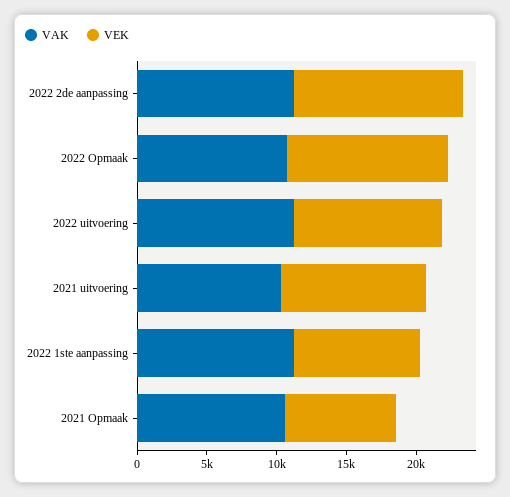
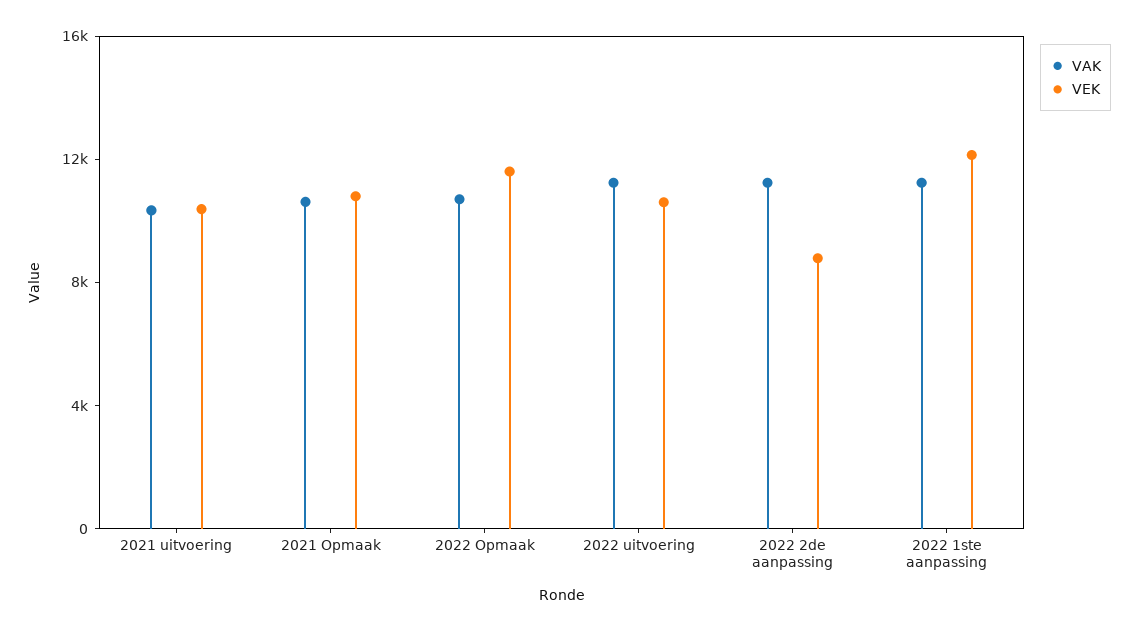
VEK, 2022 2de aanpassing: 12000 -> 9000
VEK, 2022 1ste aanpassing: 9000 -> 12000
VEK, 2021 Opmaak: 8000 -> 11000

